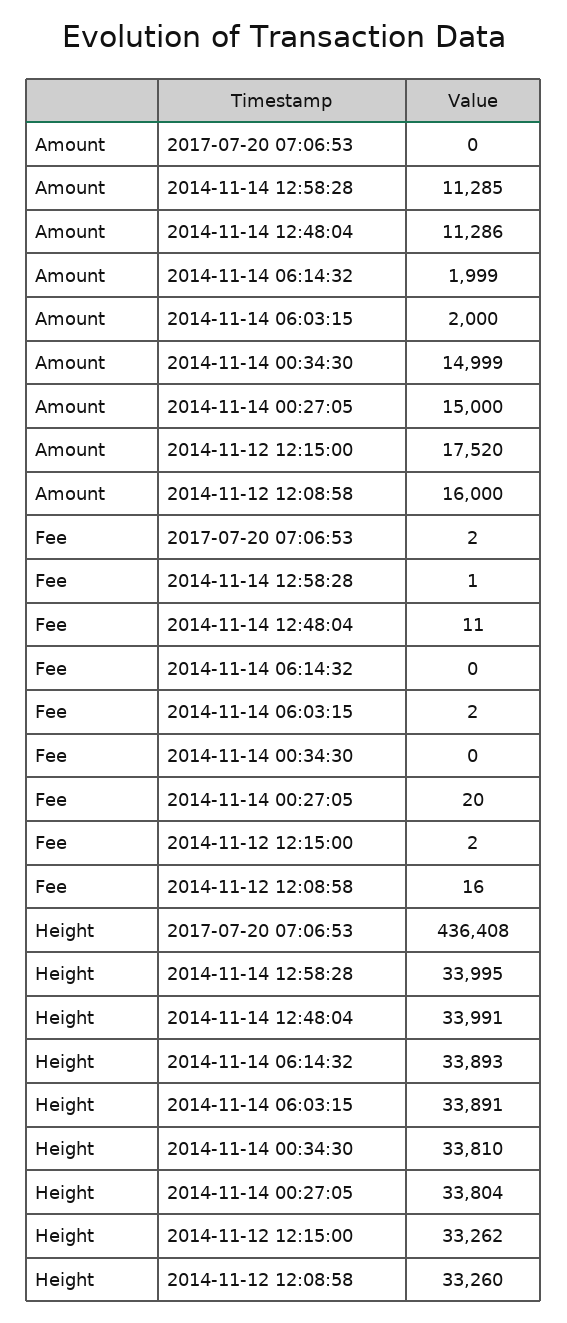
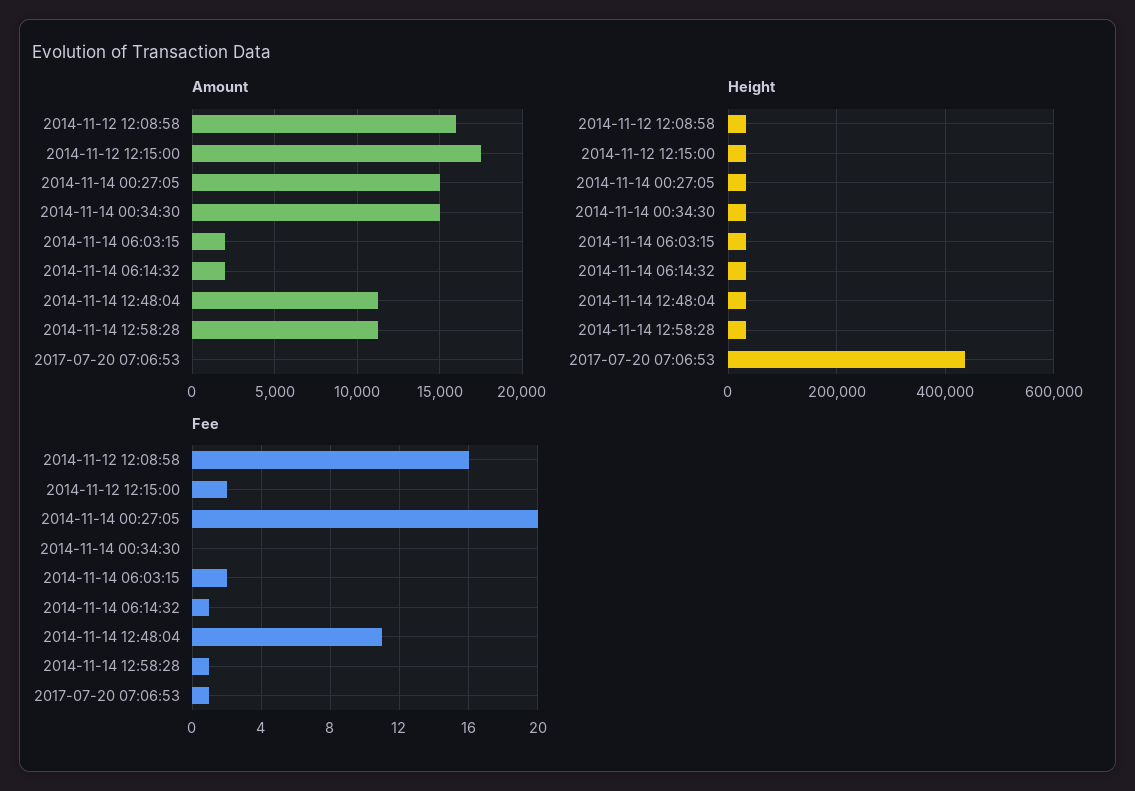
Fee, 2017-07-20 07:06:53: 2 -> 1
Fee, 2014-11-14 06:14:32: 0 -> 1

